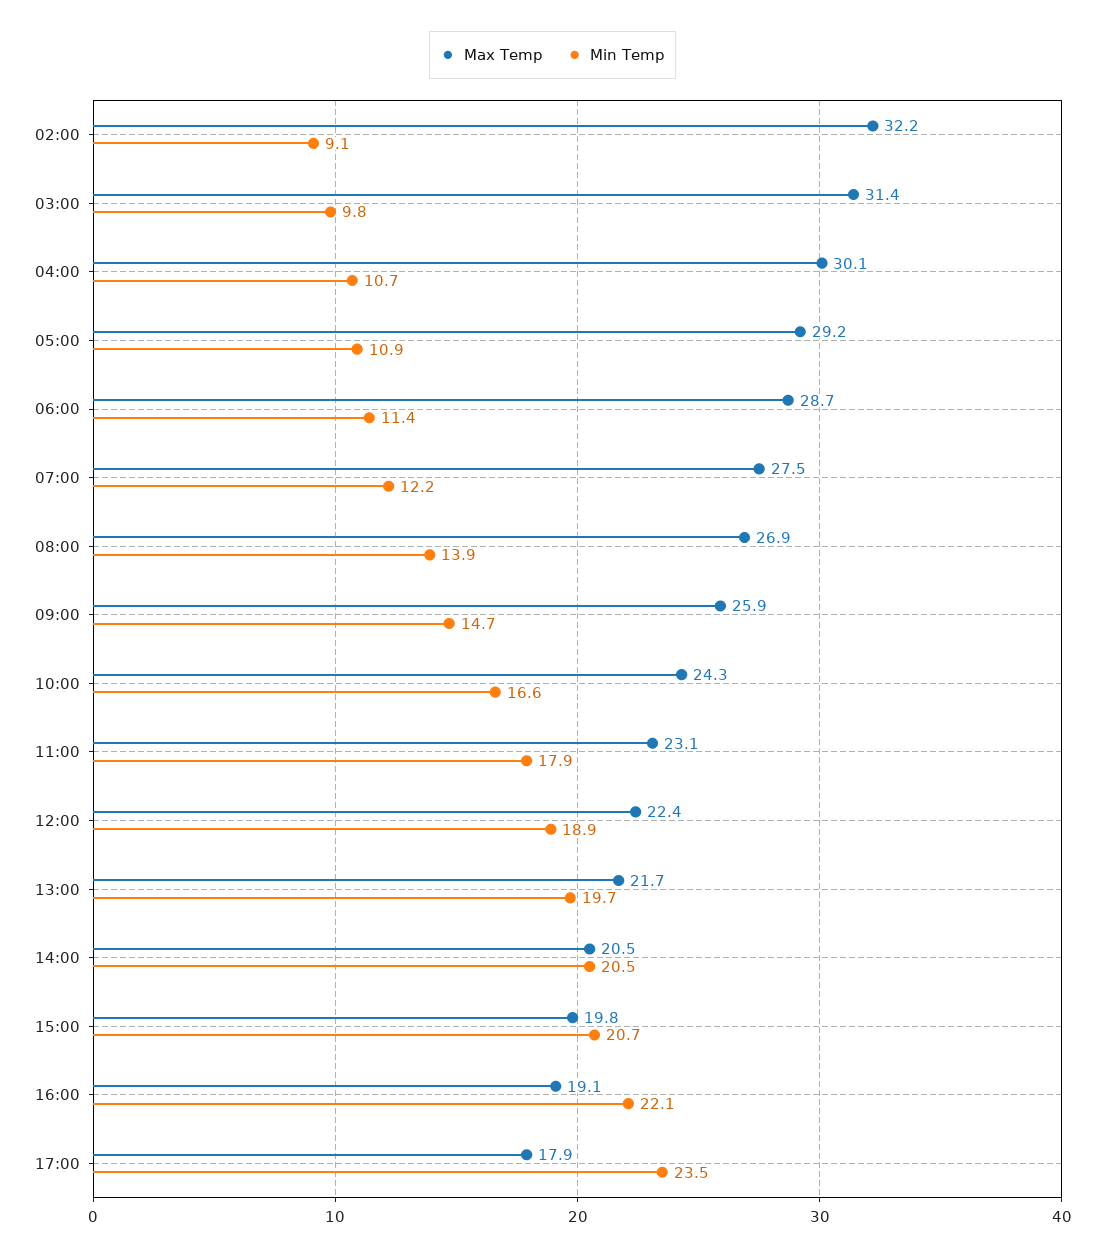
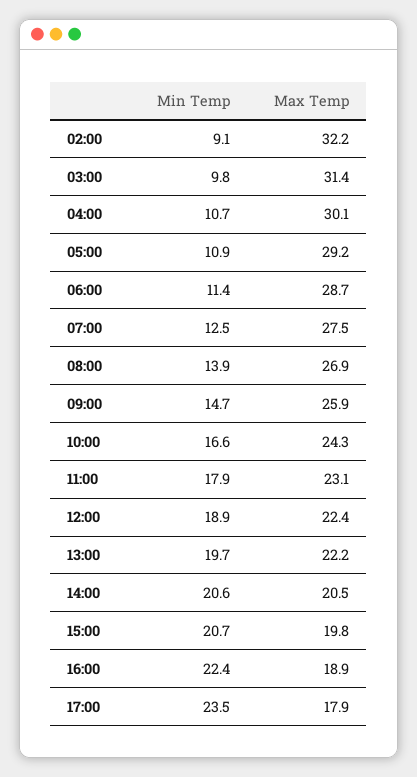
Min Temp, 07:00: 12.2 -> 12.5
Max Temp, 13:00: 21.7 -> 22.2
Min Temp, 14:00: 20.5 -> 20.6
Max Temp, 16:00: 19.1 -> 18.9
Min Temp, 16:00: 22.1 -> 22.4

